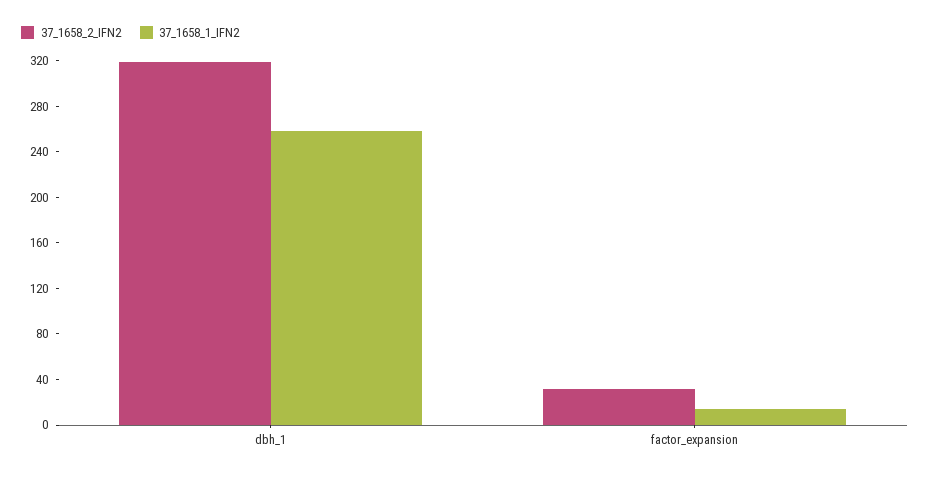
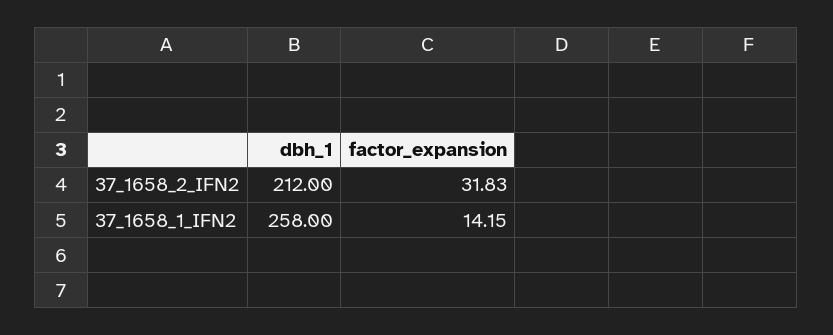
37_1658_2_IFN2, dbh_1: 320 -> 212

